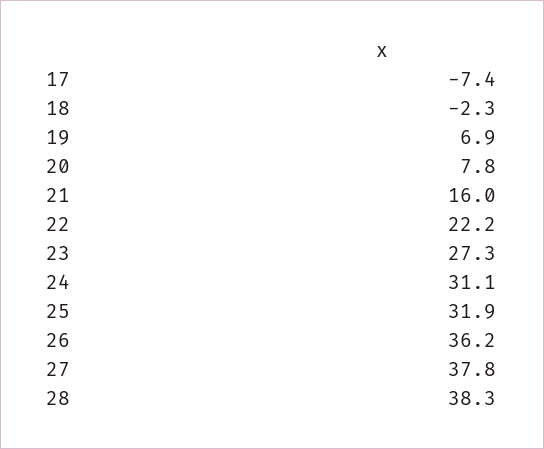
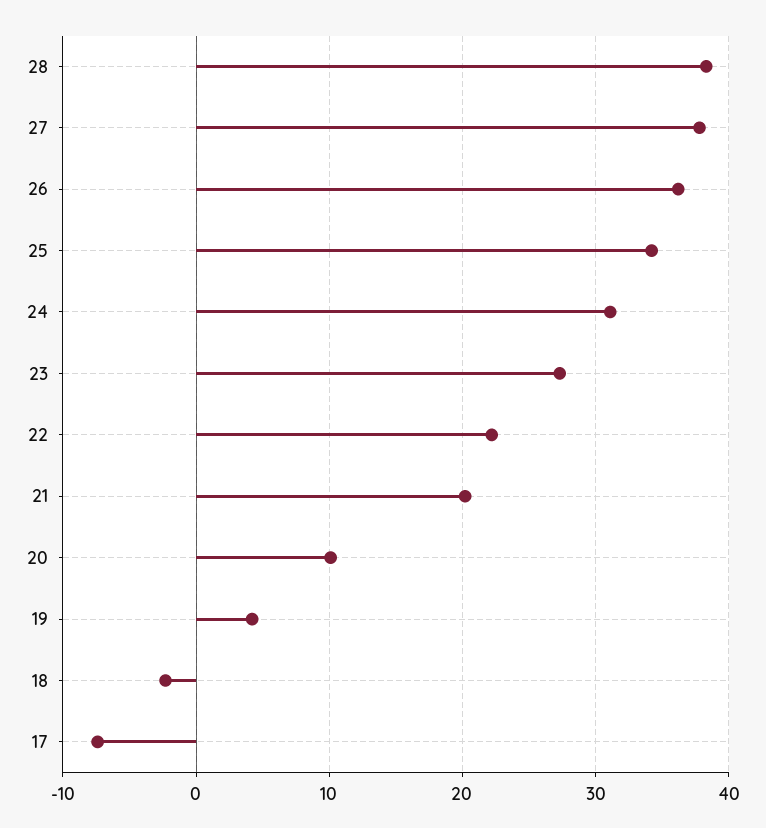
19: 6.9 -> 4
20: 7.8 -> 10
21: 16 -> 20
25: 31.9 -> 34

